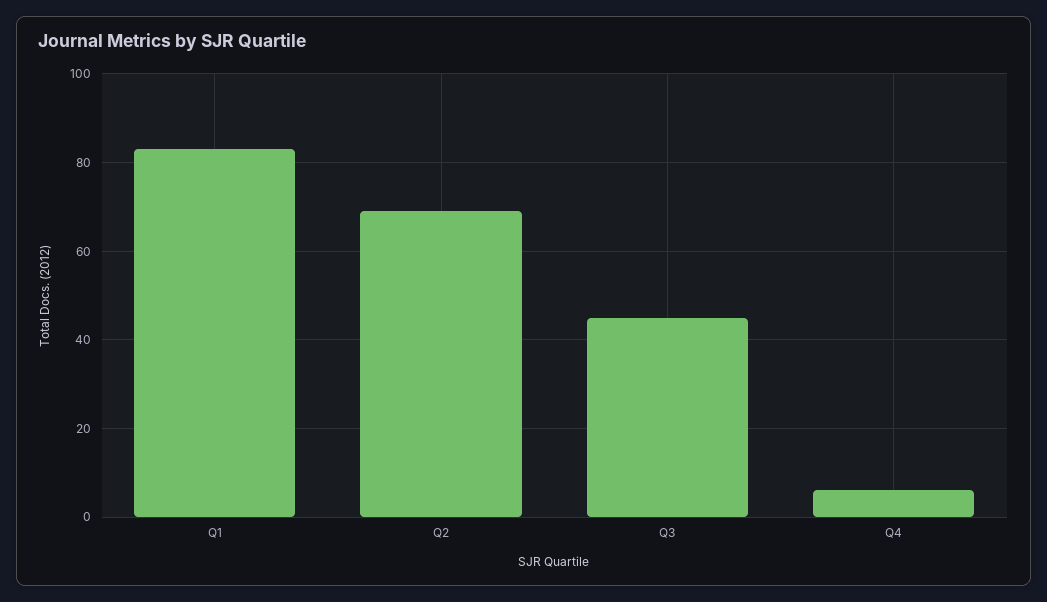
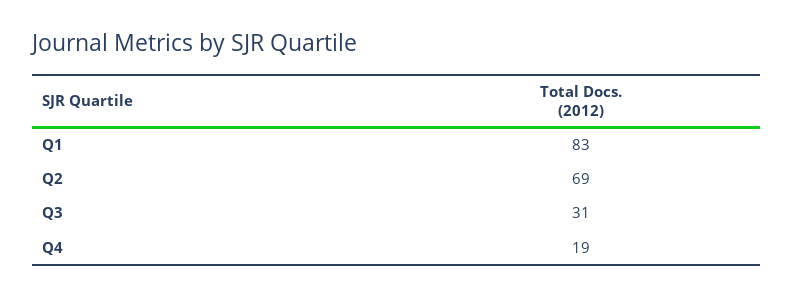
Q3: 45 -> 31
Q4: 5 -> 19

